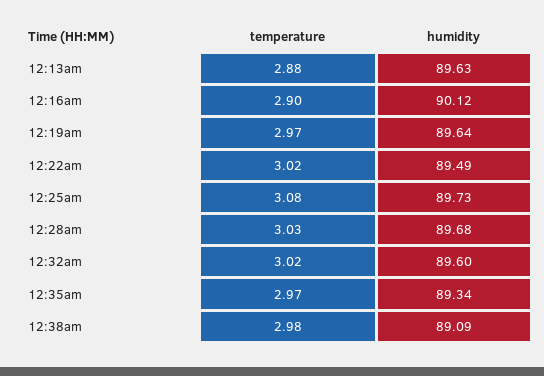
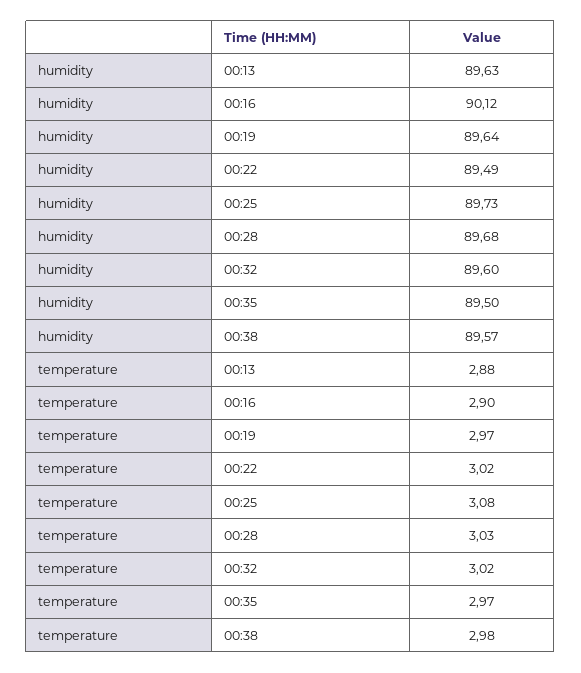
humidity, 12:35am: 89.34 -> 89.5
humidity, 12:38am: 89.09 -> 89.57

